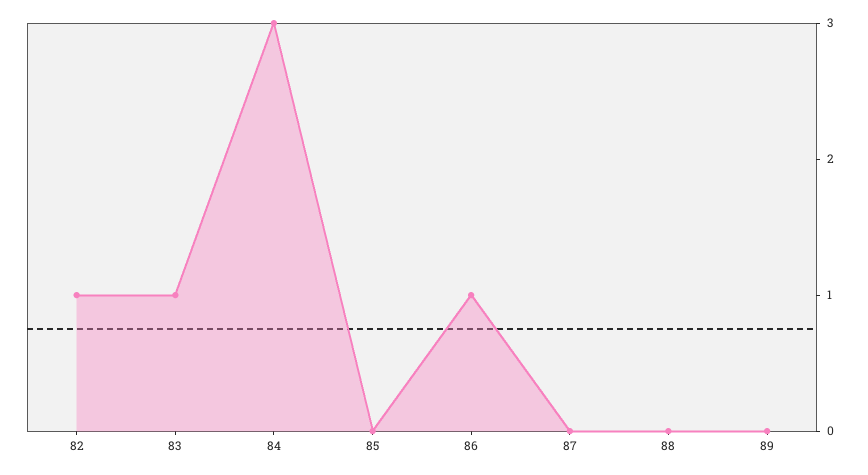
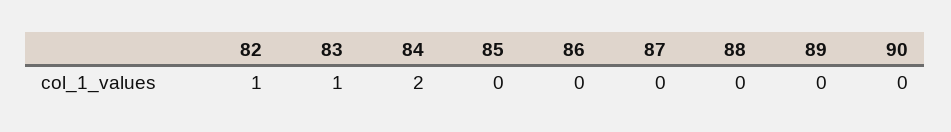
84: 3 -> 2
86: 1 -> 0
90: none -> 0

